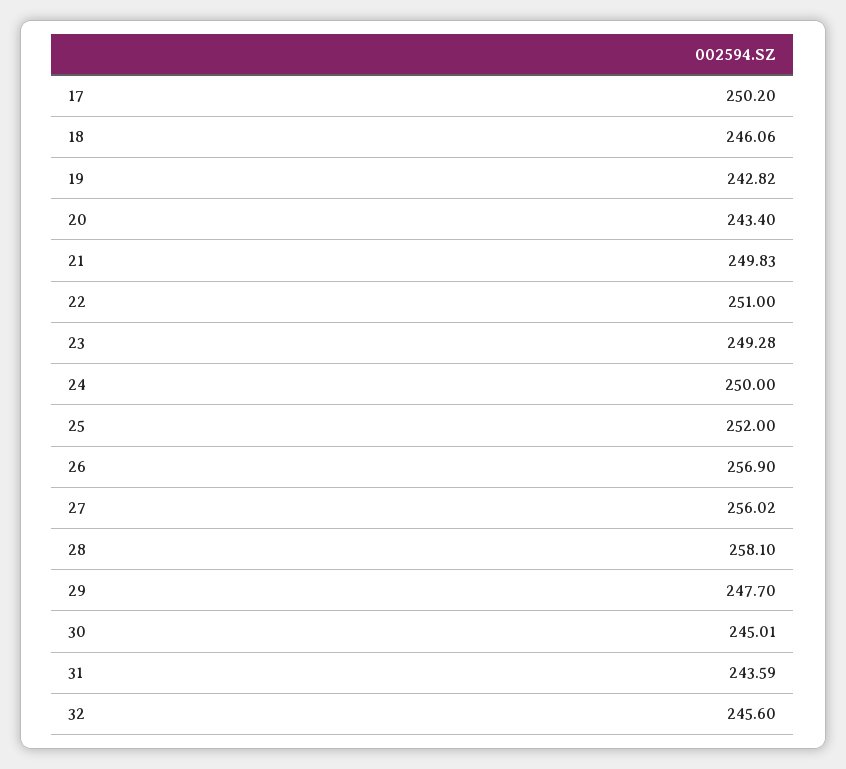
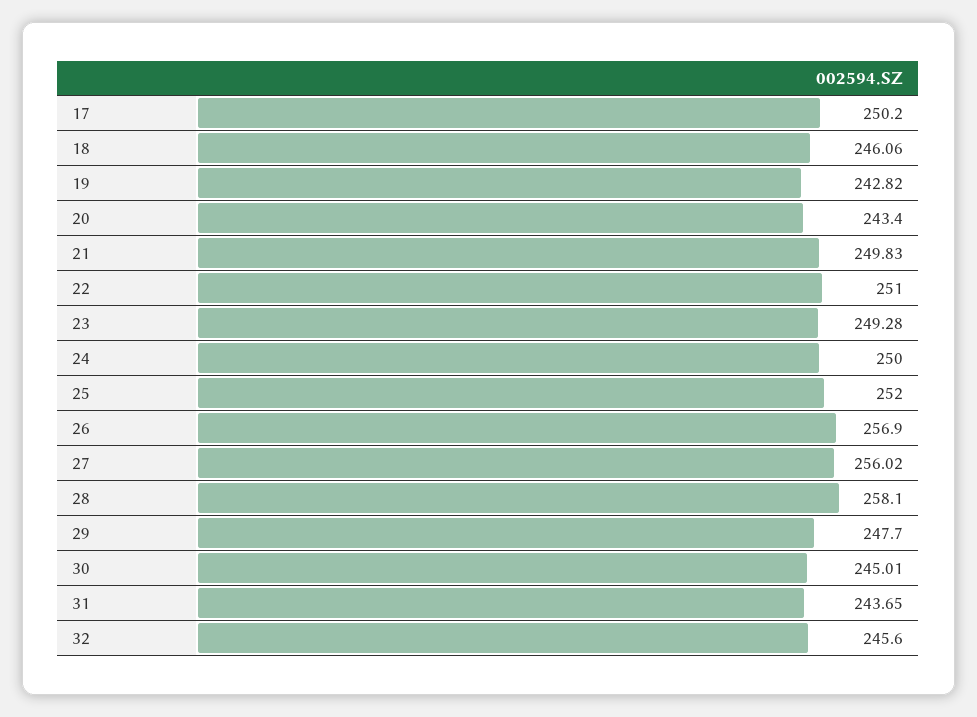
31: 243.59 -> 243.65

